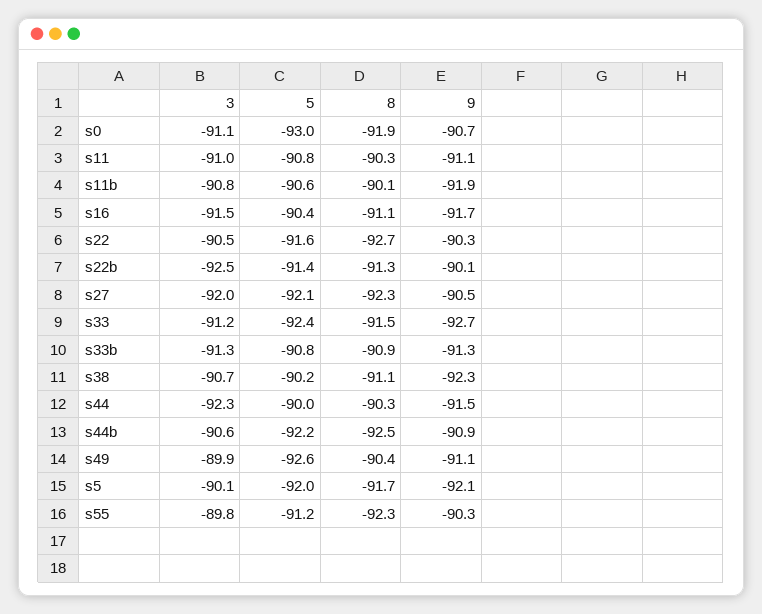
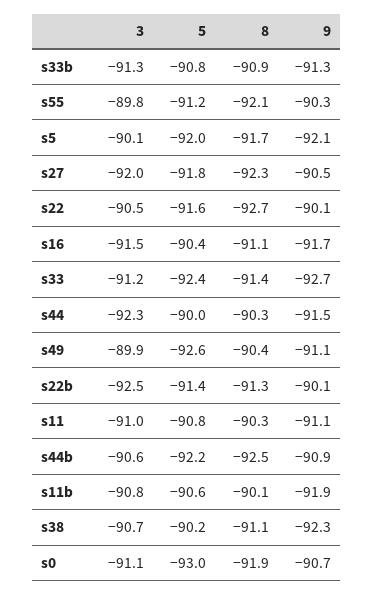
9, s22: -90.3 -> -90.1
5, s27: -92.1 -> -91.8
8, s33: -91.5 -> -91.4
8, s55: -92.3 -> -92.1

